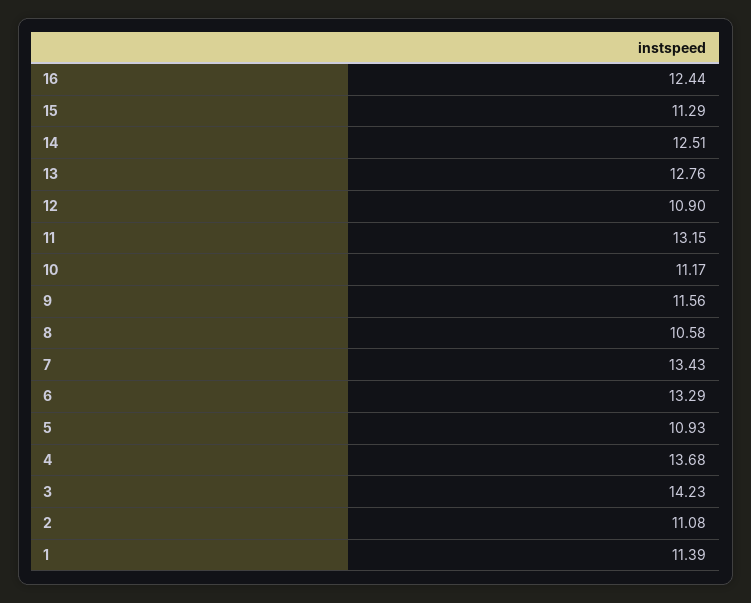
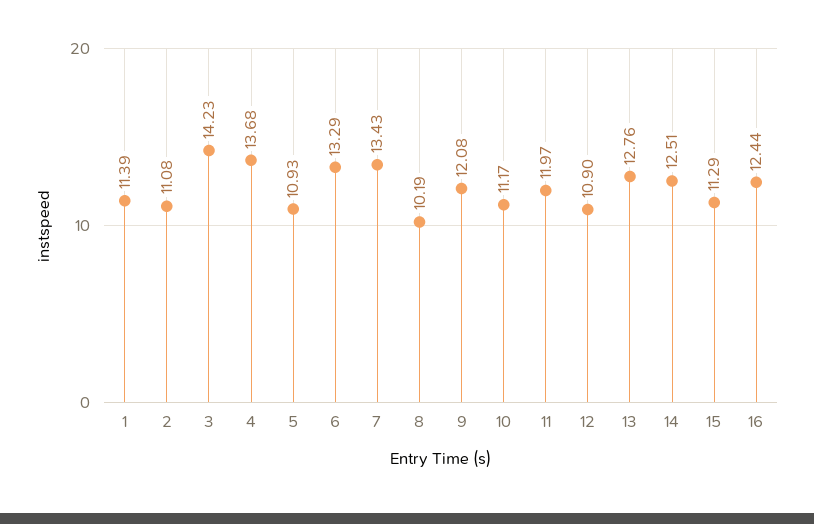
11: 13.15 -> 11.97
9: 11.56 -> 12.08
8: 10.58 -> 10.19

